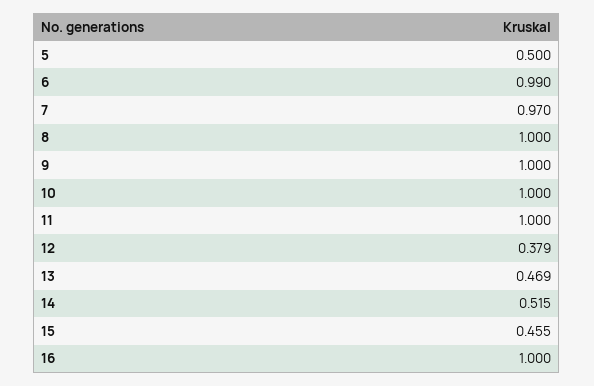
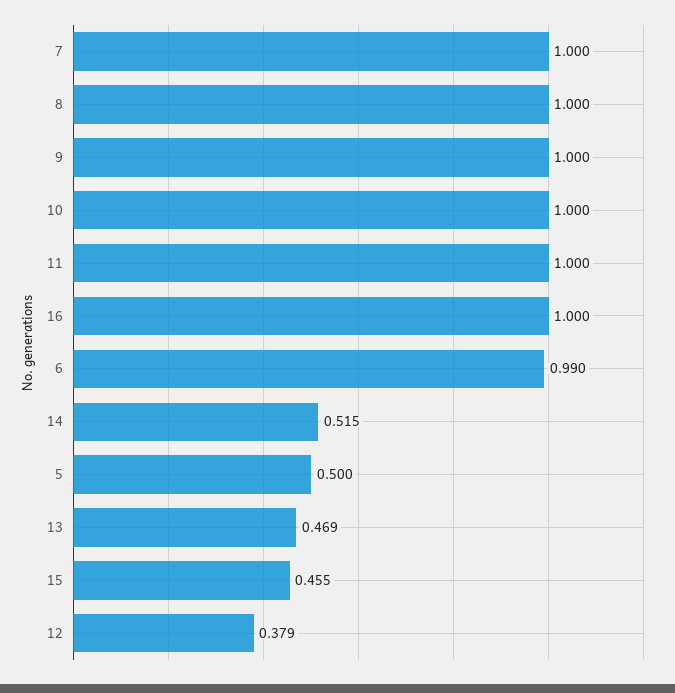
7: 0.97 -> 1

